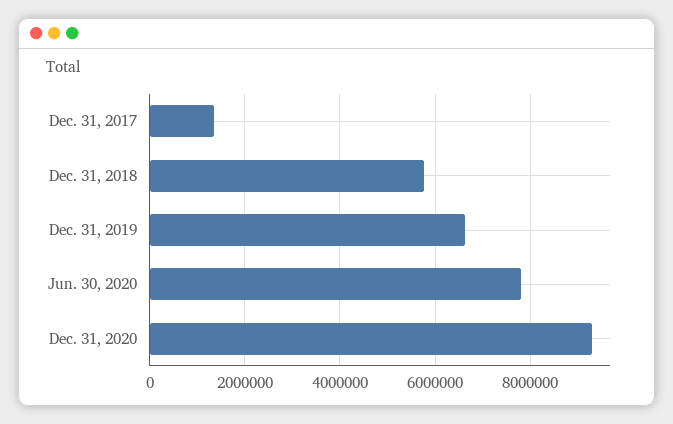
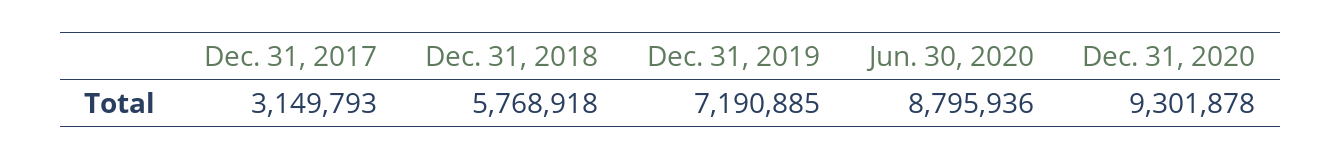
Dec. 31, 2017: 1400000 -> 3149793
Dec. 31, 2019: 6600000 -> 7190885
Jun. 30, 2020: 7800000 -> 8795936

